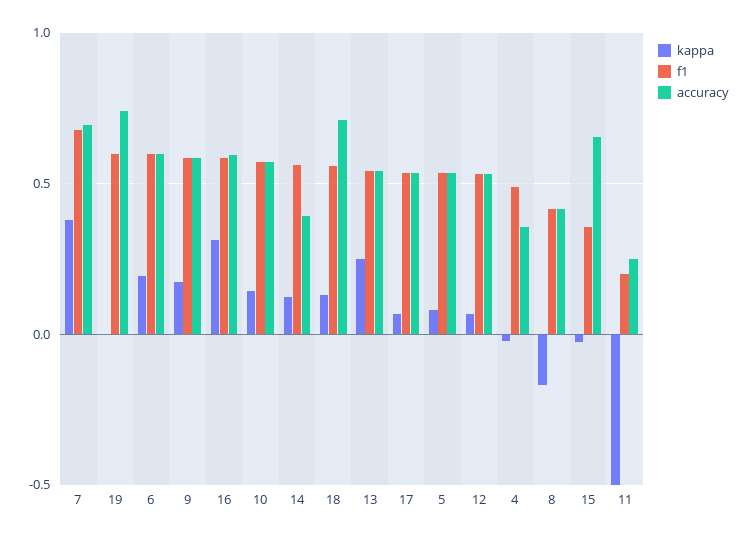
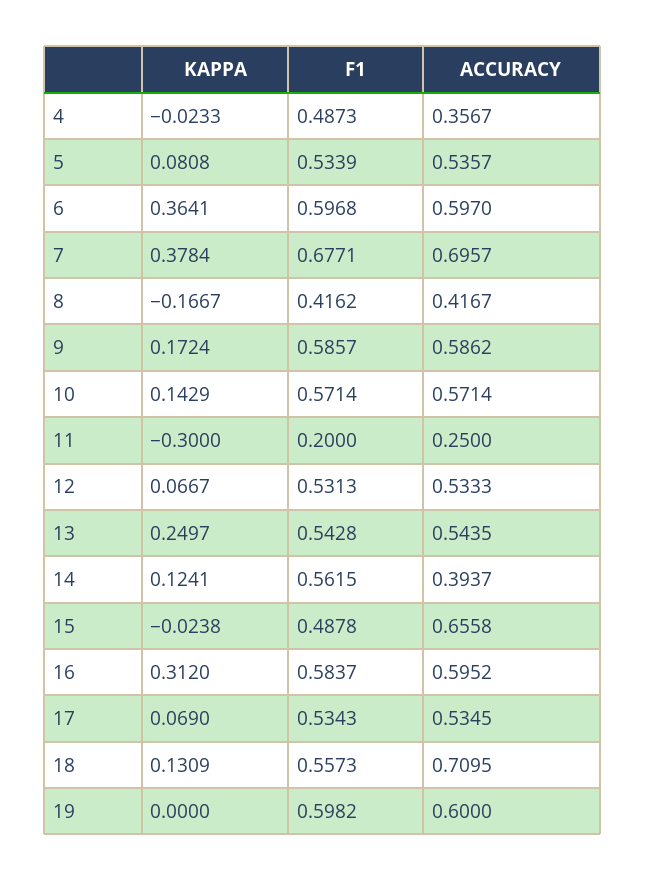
accuracy, 19: 0.75 -> 0.6
kappa, 6: 0.2 -> 0.3641
f1, 15: 0.35 -> 0.4878
kappa, 11: -0.5 -> -0.3

